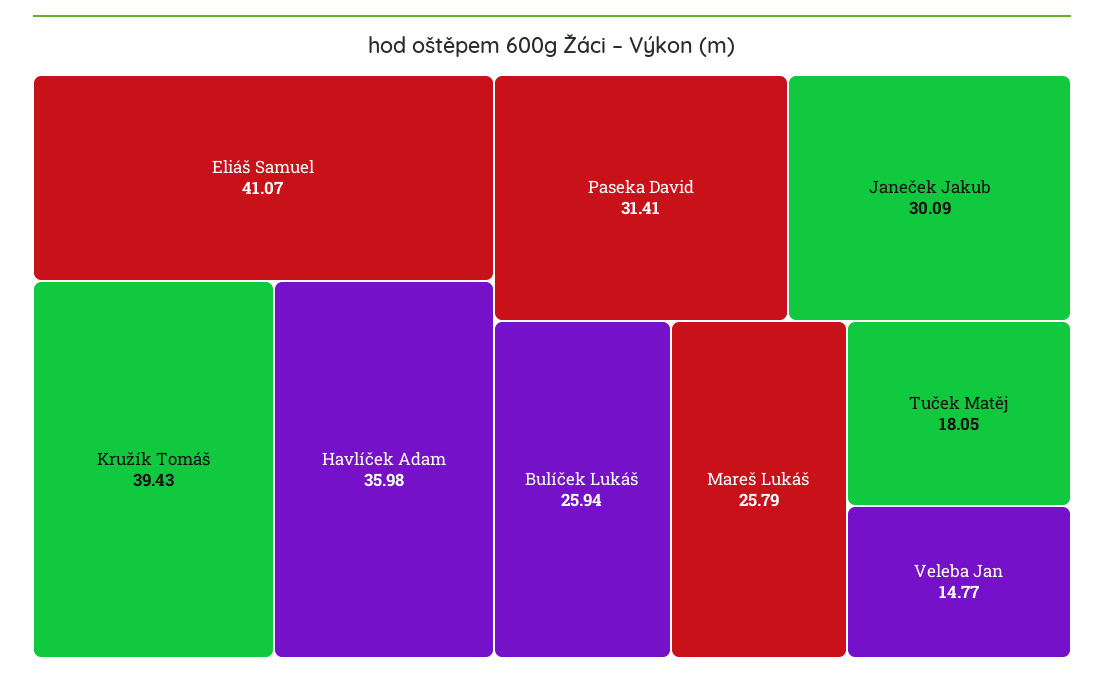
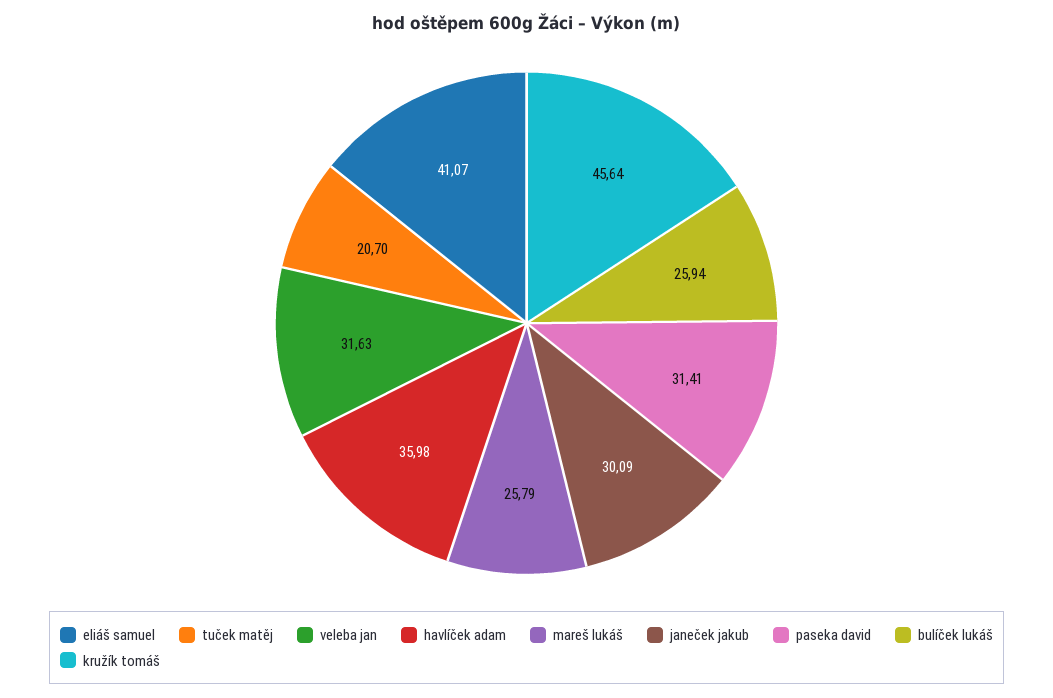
Kružík Tomáš: 39.43 -> 45.64
Tuček Matěj: 18.05 -> 20.7
Veleba Jan: 14.77 -> 31.63

